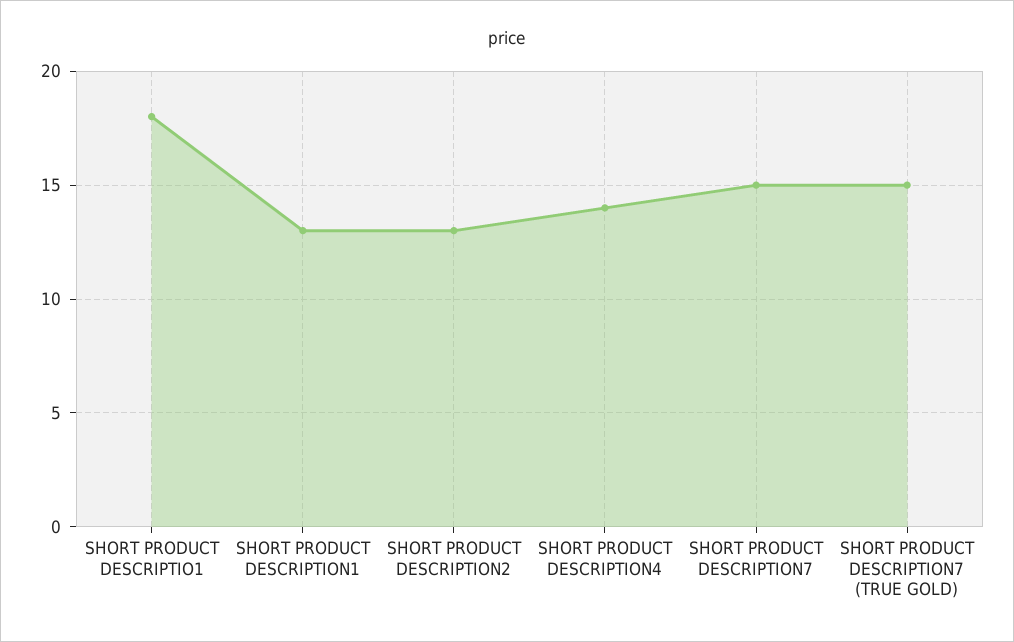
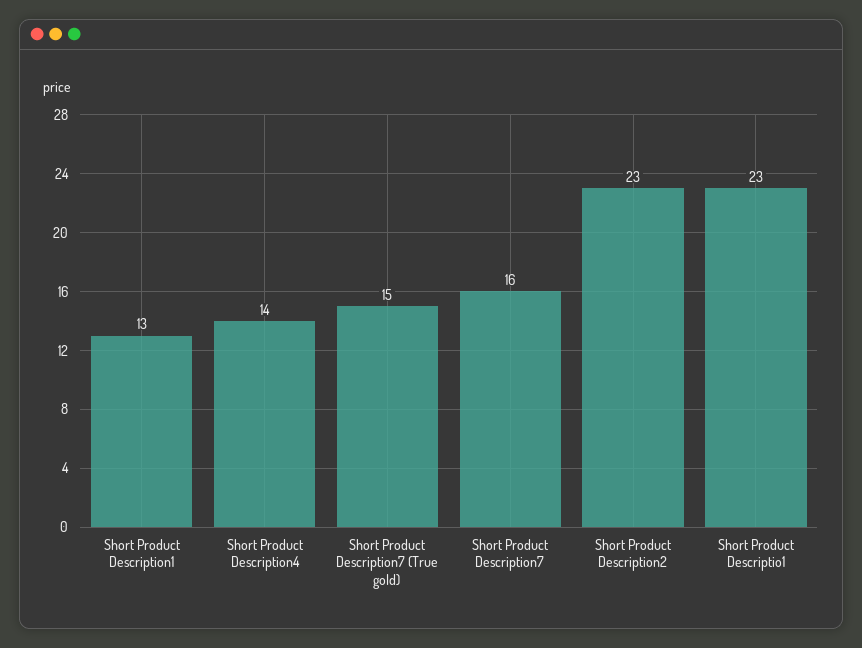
SHORT PRODUCT DESCRIPTIO1: 18 -> 23
SHORT PRODUCT DESCRIPTION2: 13 -> 23
SHORT PRODUCT DESCRIPTION7: 15 -> 16

